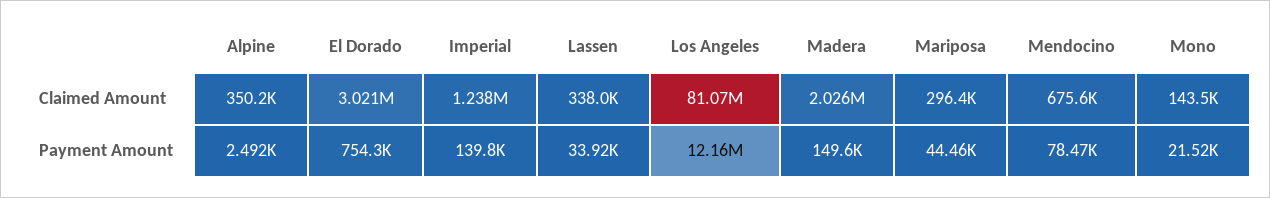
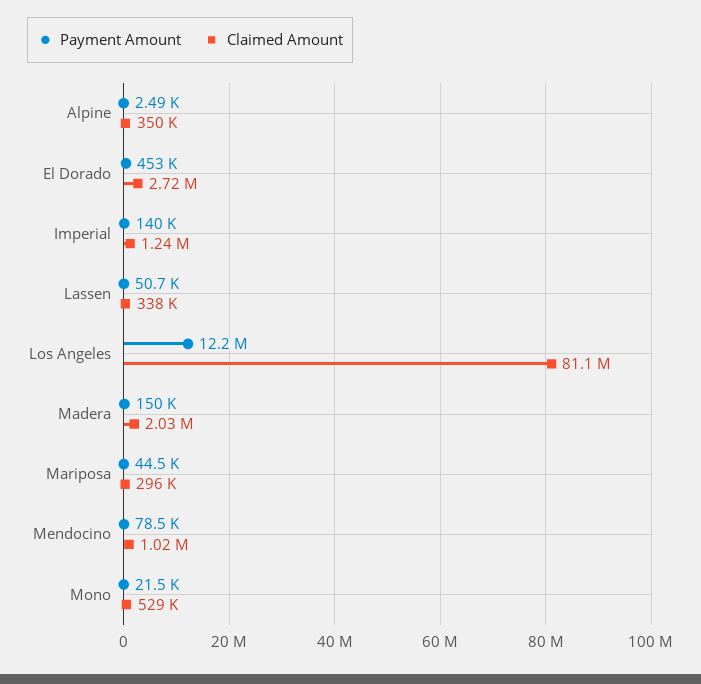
Claimed Amount, El Dorado: 3021000 -> 2720000
Claimed Amount, Mendocino: 675600 -> 1020000
Claimed Amount, Mono: 143500 -> 529000
Payment Amount, El Dorado: 754300 -> 453000
Payment Amount, Lassen: 33920 -> 50700

